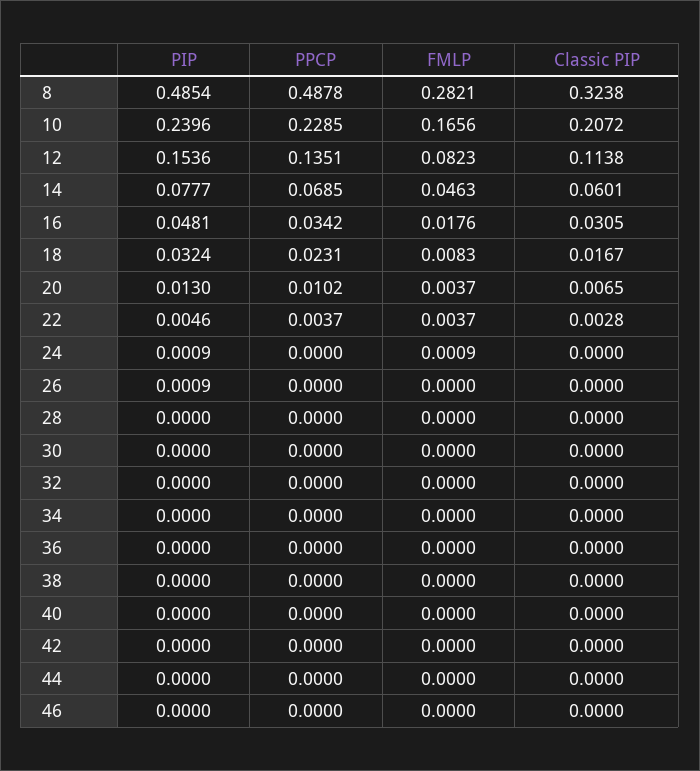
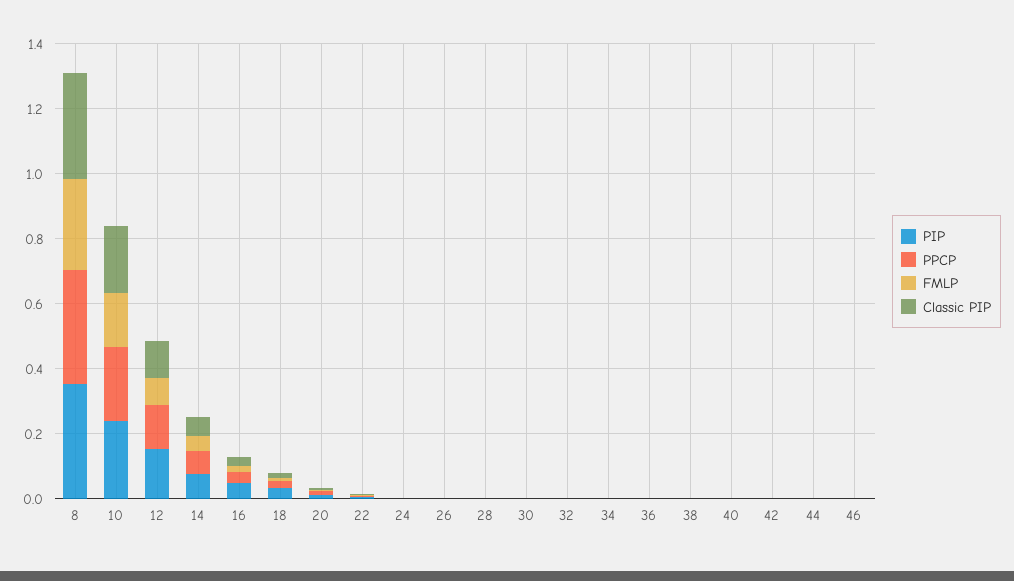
PIP, 8: 0.4854 -> 0.35
PPCP, 8: 0.4878 -> 0.35

